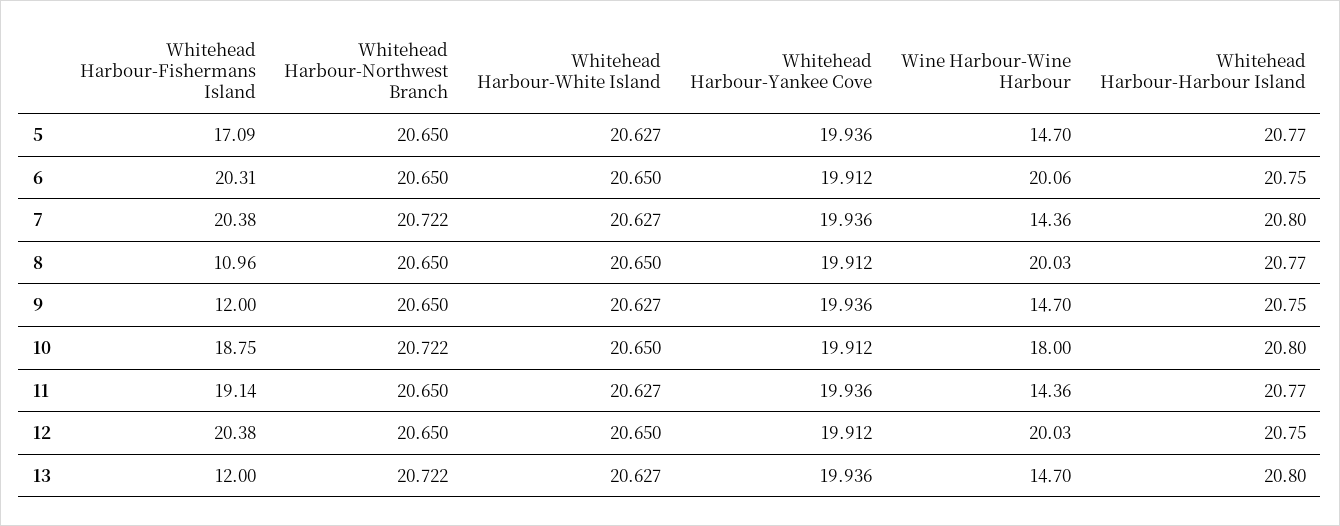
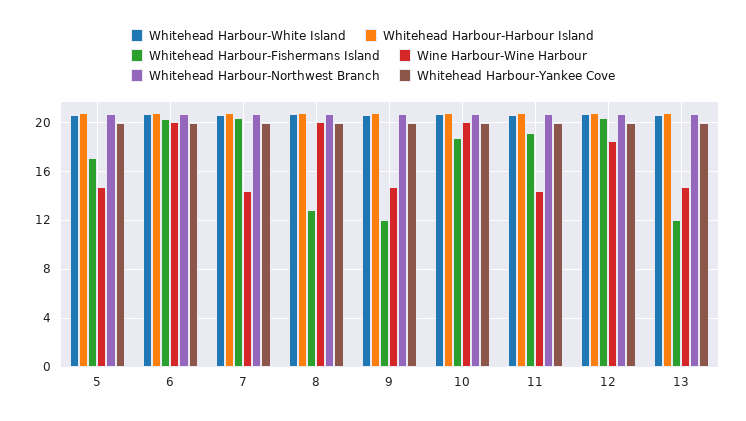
Whitehead Harbour-Fishermans Island, 8: 10.96 -> 13
Wine Harbour-Wine Harbour, 10: 18 -> 20
Wine Harbour-Wine Harbour, 12: 20.03 -> 18.5

